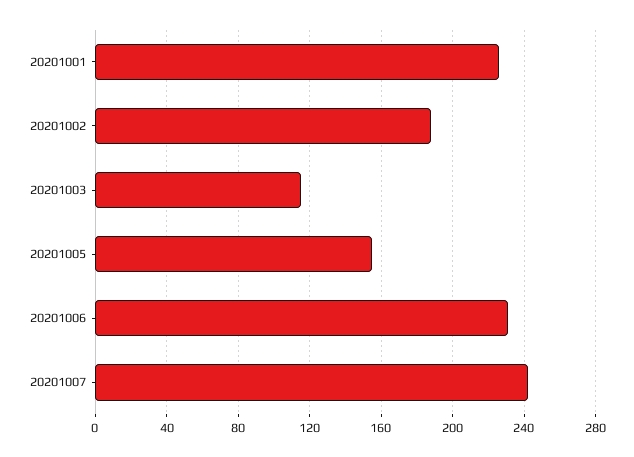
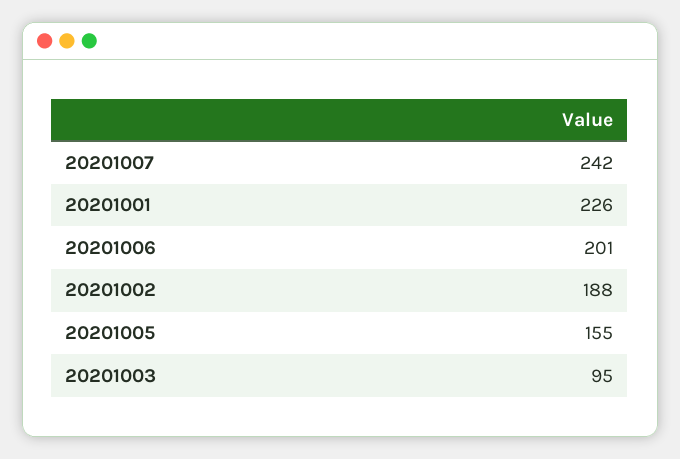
20201003: 115 -> 95
20201006: 230 -> 201

